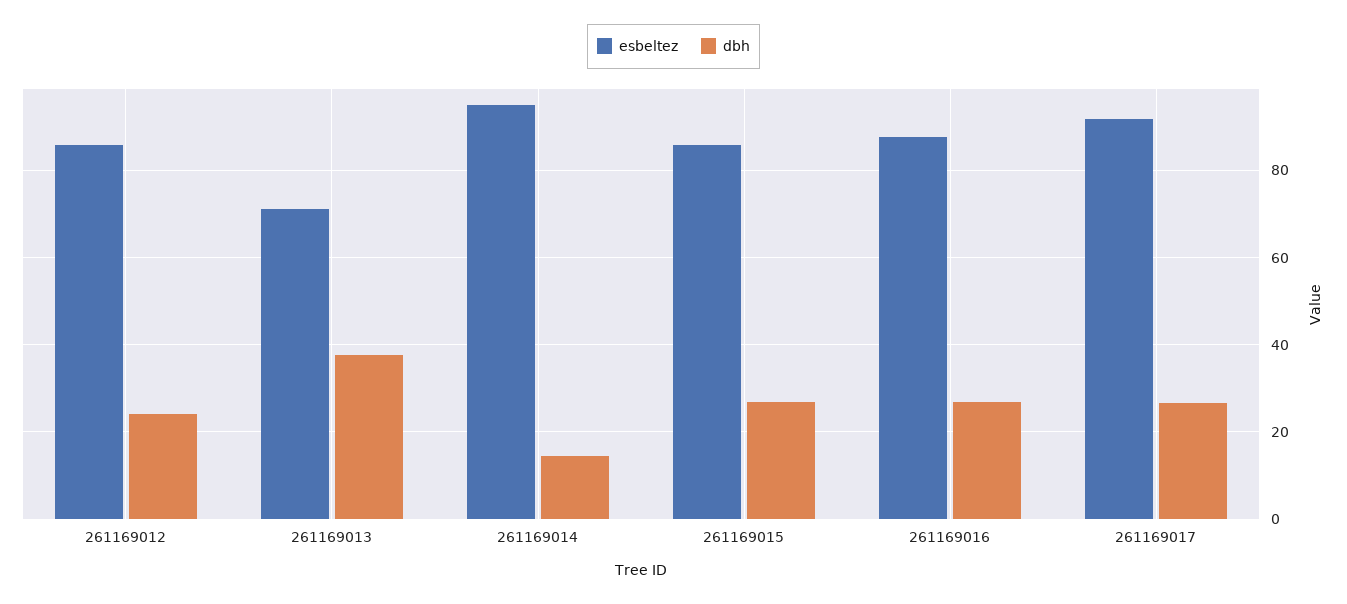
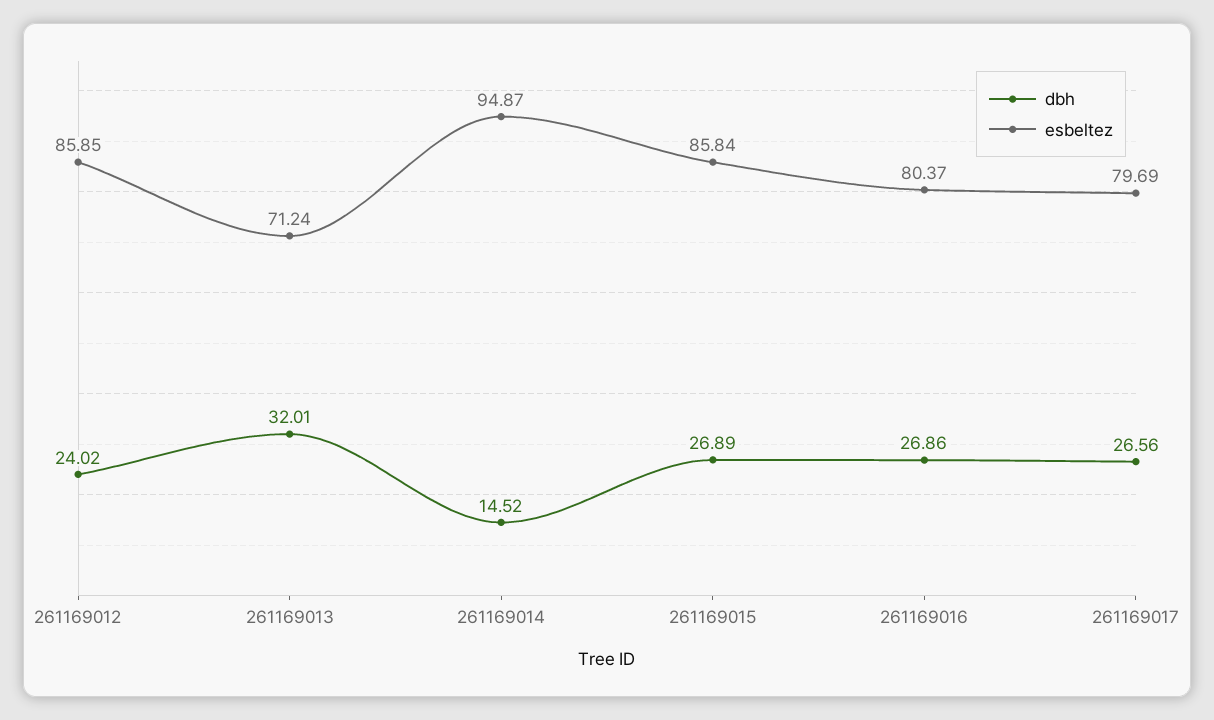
dbh, 261169013: 38 -> 32.01
esbeltez, 261169016: 88 -> 80.37
esbeltez, 261169017: 92 -> 79.69

